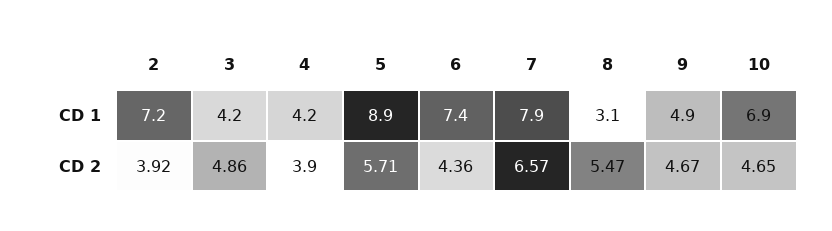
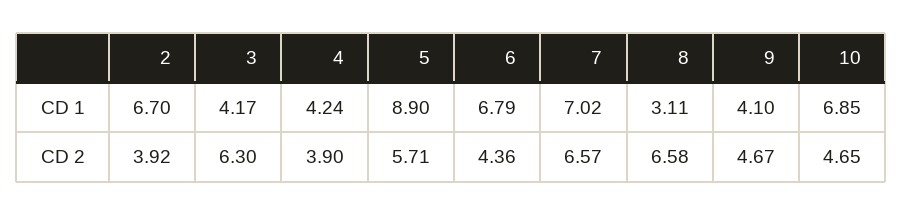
2, CD 1: 7.2 -> 6.7
6, CD 1: 7.4 -> 6.79
7, CD 1: 7.9 -> 7.02
9, CD 1: 4.9 -> 4.1
3, CD 2: 4.86 -> 6.3
8, CD 2: 5.47 -> 6.58

